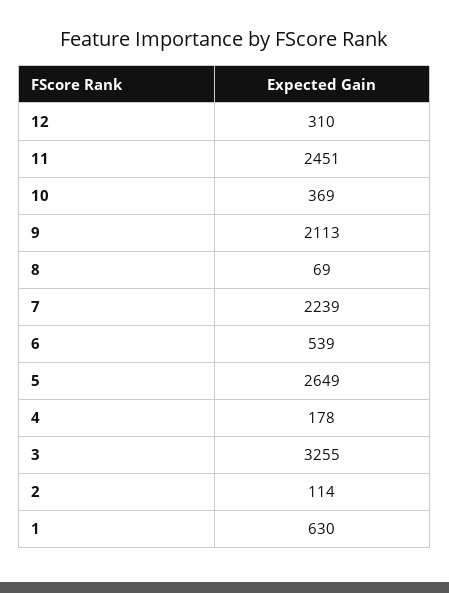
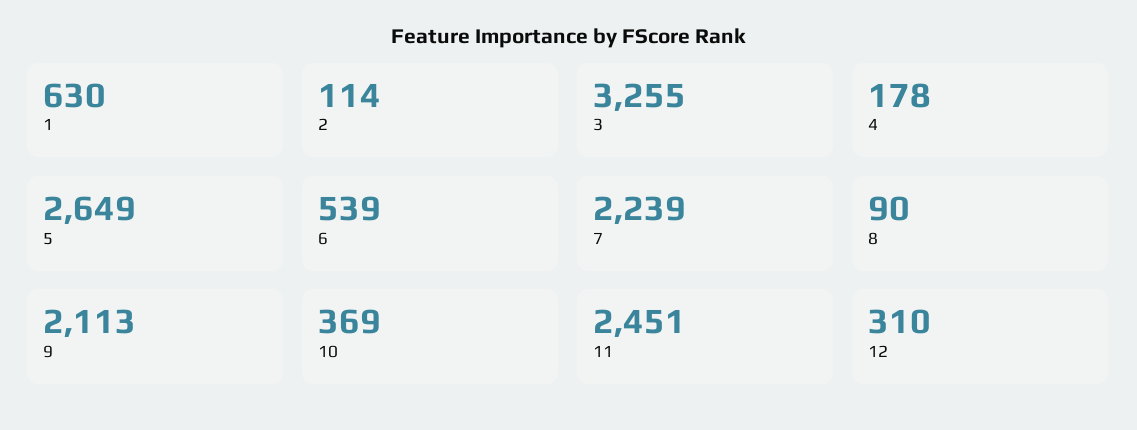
8: 69 -> 90

